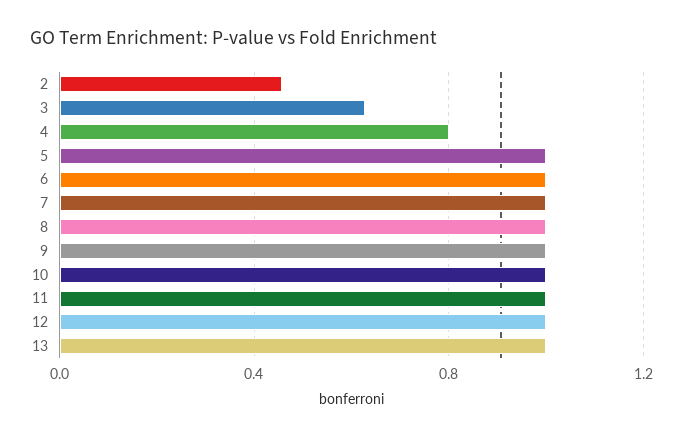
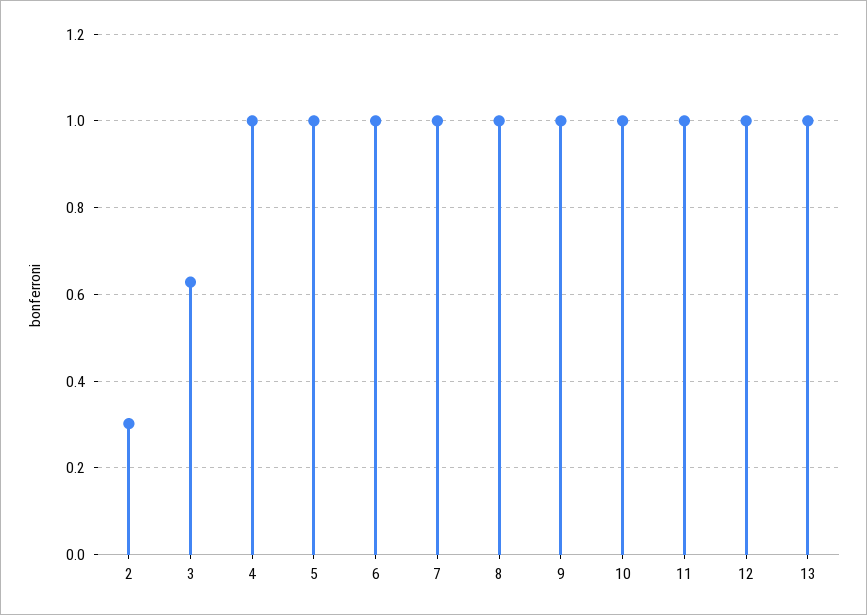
2: 0.45 -> 0.3
4: 0.8 -> 1

